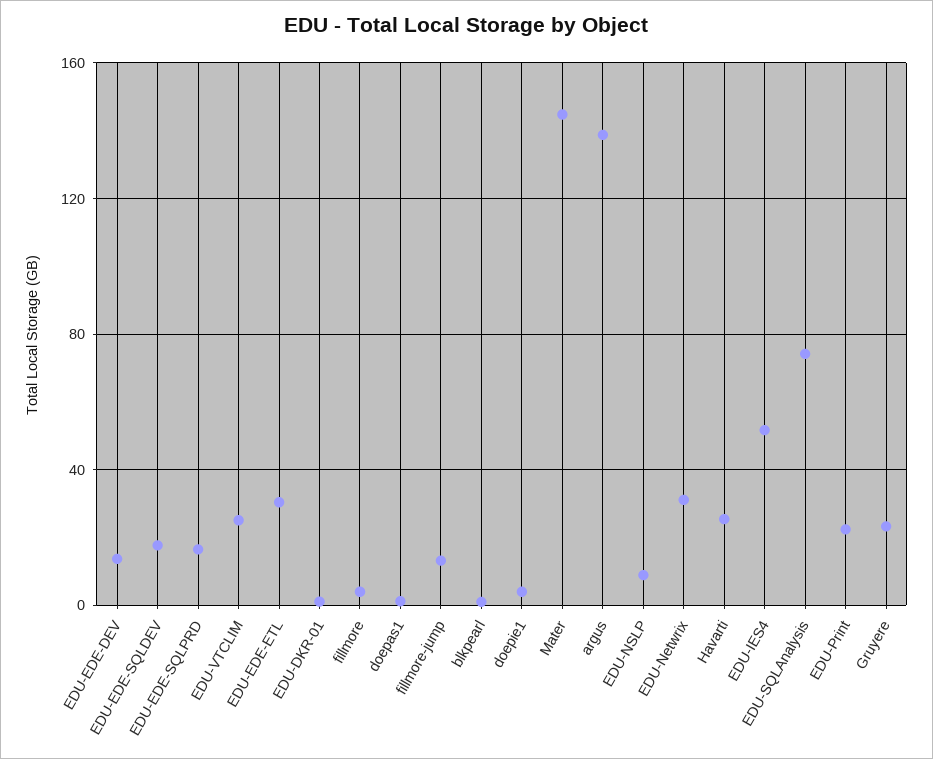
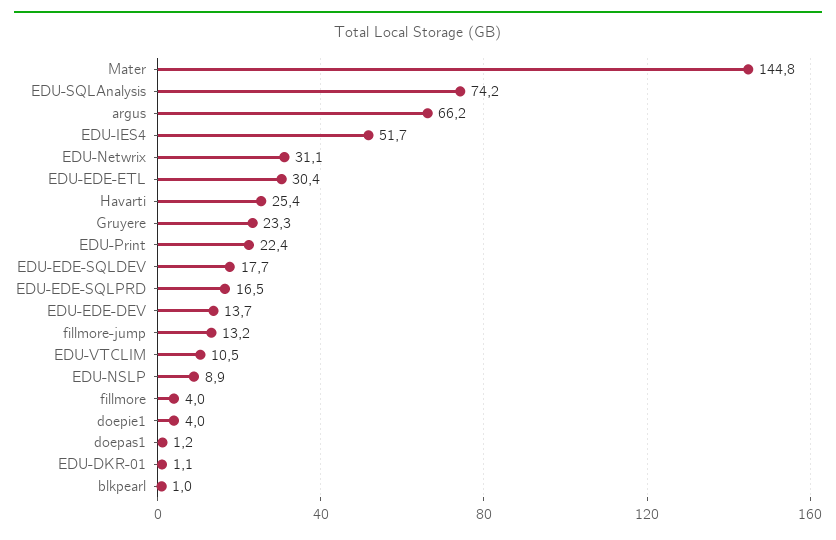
EDU-VTCLIM: 25 -> 10.5
argus: 140 -> 66.2

